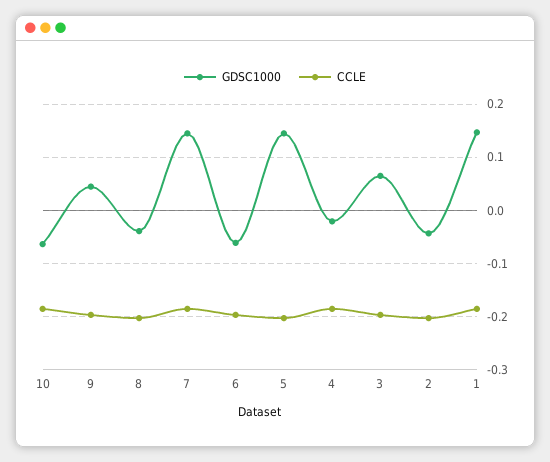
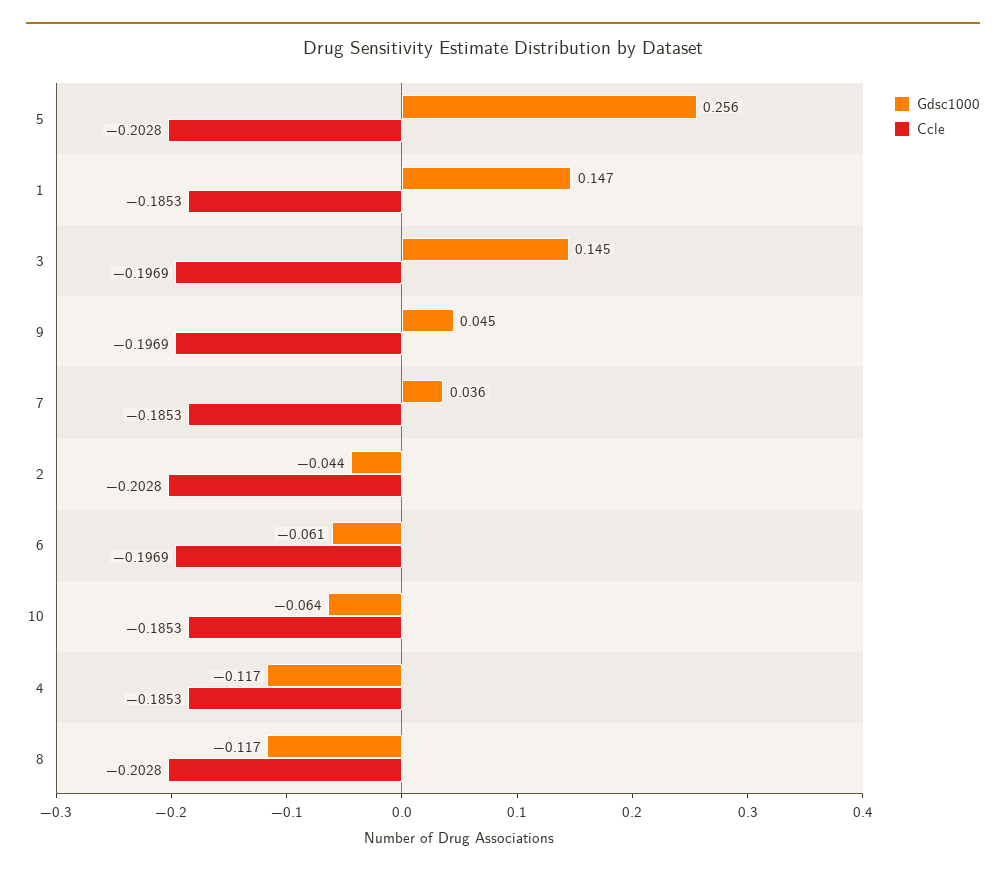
GDSC1000, 8: -0.04 -> -0.117
GDSC1000, 7: 0.14 -> 0.036
GDSC1000, 5: 0.14 -> 0.256
GDSC1000, 4: -0.02 -> -0.117
GDSC1000, 3: 0.06 -> 0.145

